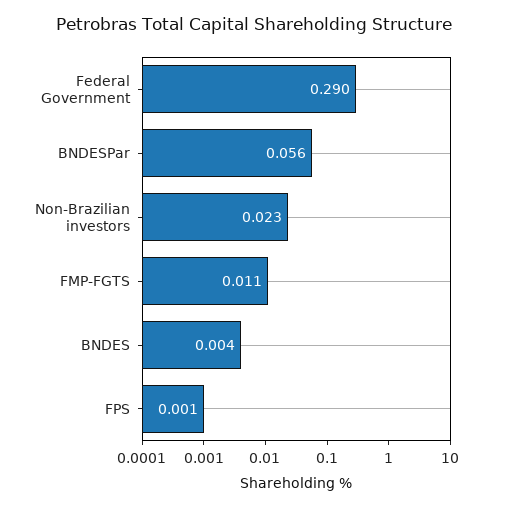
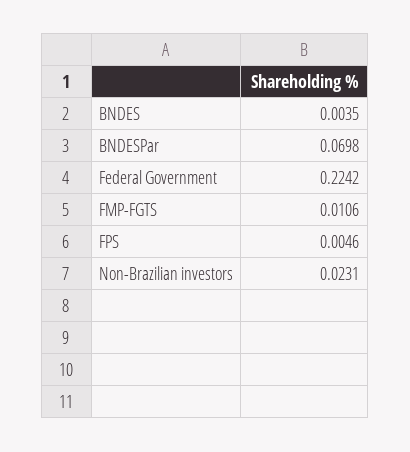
Federal Government: 0.29 -> 0.2242
BNDESPar: 0.056 -> 0.0698
FPS: 0.001 -> 0.0046

